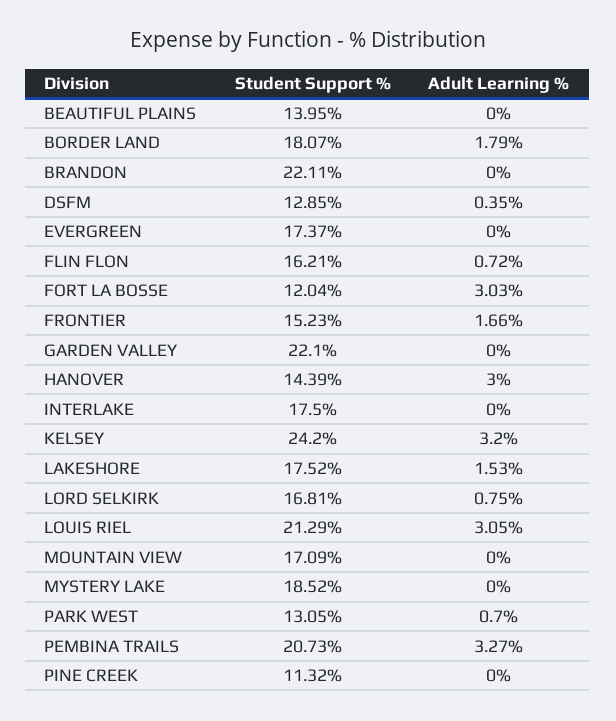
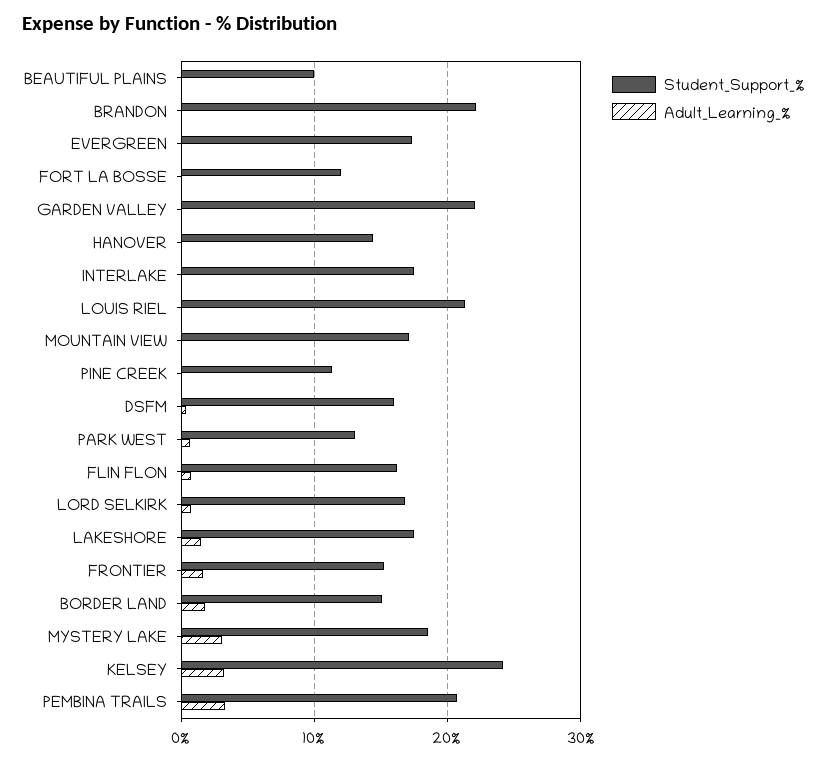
Student Support %, BEAUTIFUL PLAINS: 13.95 -> 10
Student Support %, BORDER LAND: 18.07 -> 15
Student Support %, DSFM: 12.85 -> 16
Adult Learning %, FORT LA BOSSE: 3.03 -> 0
Adult Learning %, HANOVER: 3 -> 0
Adult Learning %, LOUIS RIEL: 3.05 -> 0
Adult Learning %, MYSTERY LAKE: 0 -> 3

